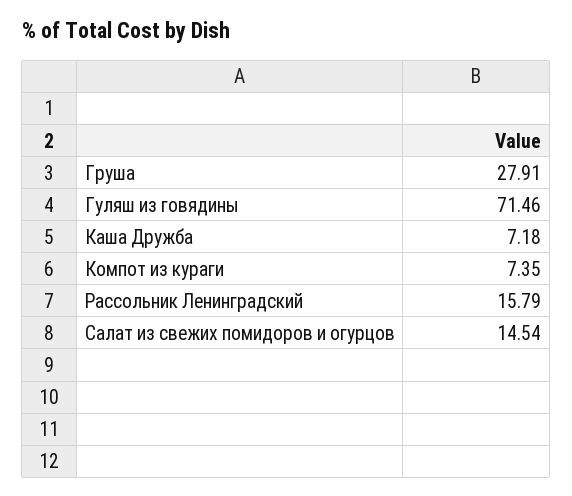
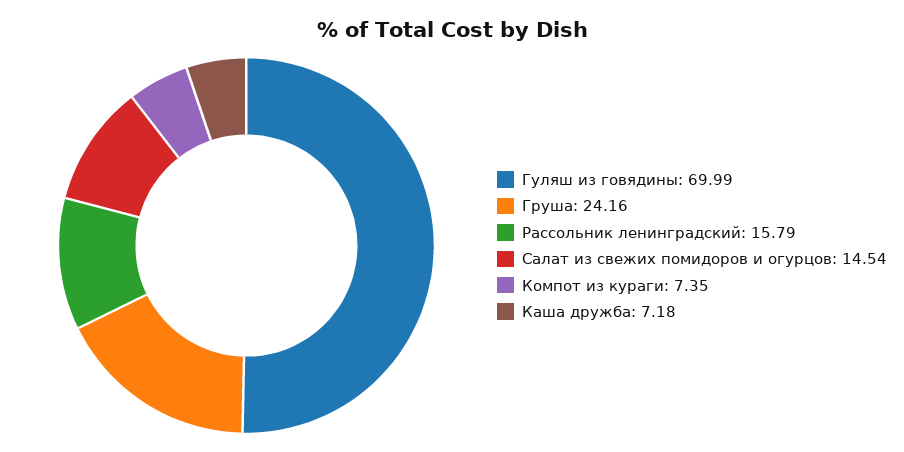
Груша: 27.91 -> 24.16
Гуляш из говядины: 71.46 -> 69.99

